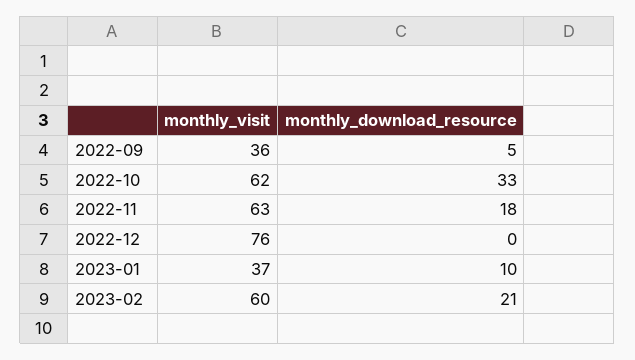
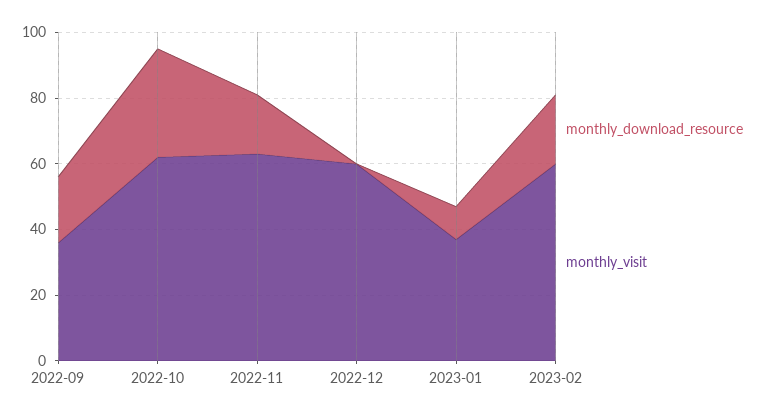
monthly_download_resource, 2022-09: 5 -> 20
monthly_visit, 2022-12: 76 -> 60

